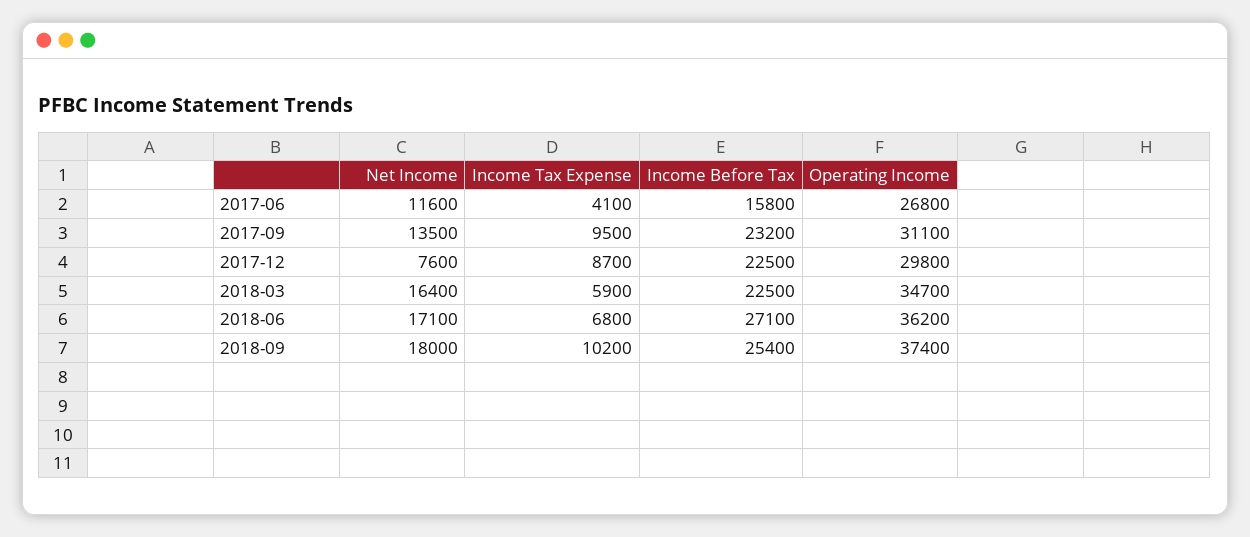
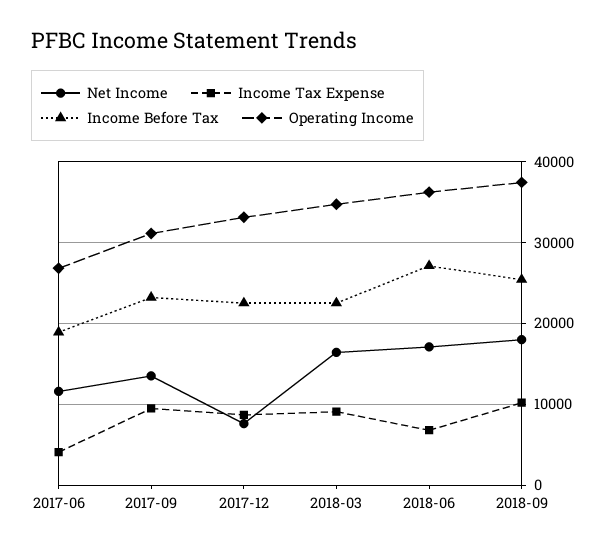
Income Before Tax, 2017-06: 15800 -> 19000
Operating Income, 2017-12: 29800 -> 33000
Income Tax Expense, 2018-03: 5900 -> 9000

